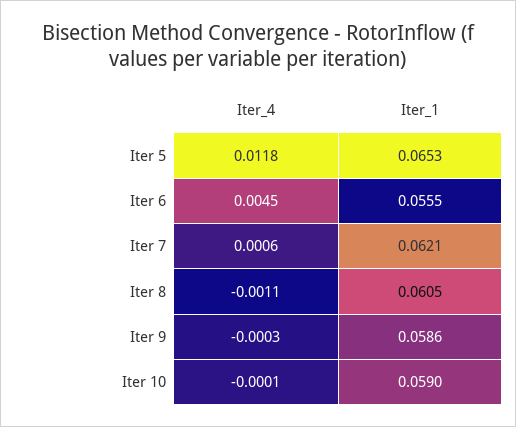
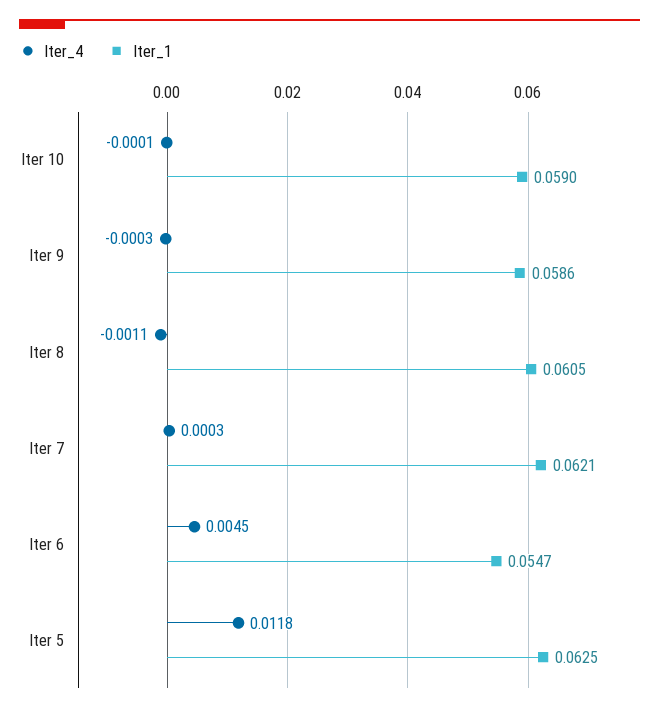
Iter_1, Iter 5: 0.0653 -> 0.0625
Iter_1, Iter 6: 0.0555 -> 0.0547
Iter_4, Iter 7: 0.0006 -> 0.0003

